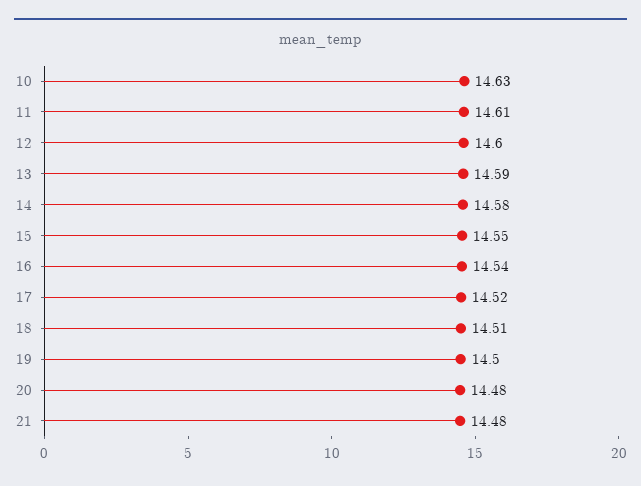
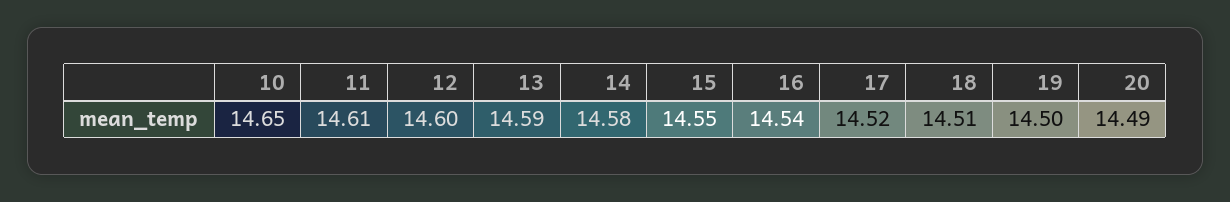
10: 14.63 -> 14.65
20: 14.48 -> 14.49
21: 14.48 -> none

